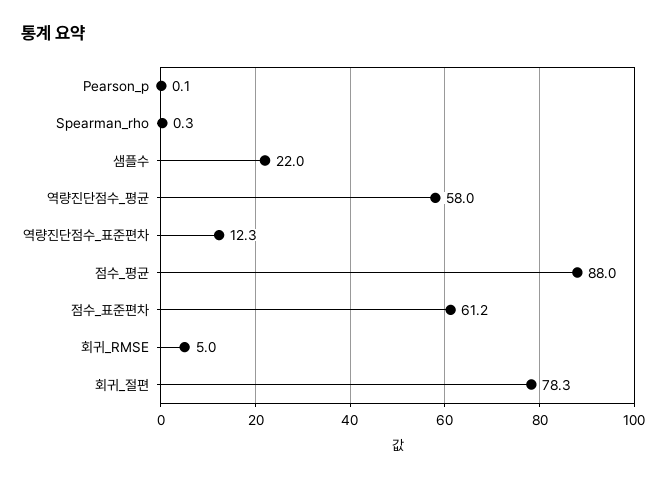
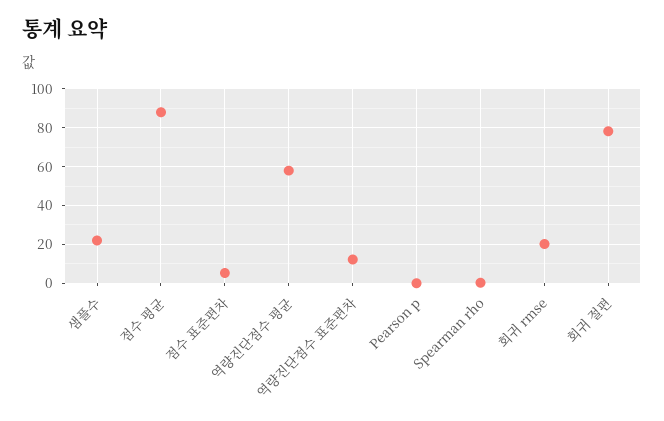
점수_표준편차: 61.2 -> 5
회귀_RMSE: 5 -> 20

